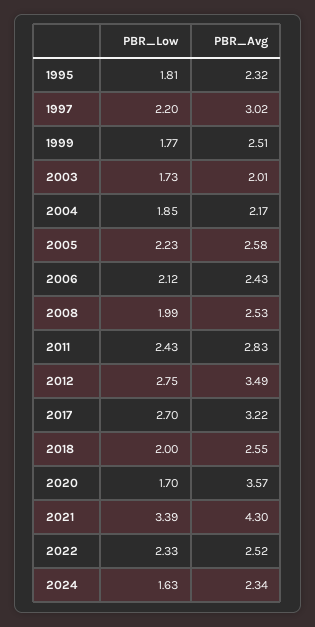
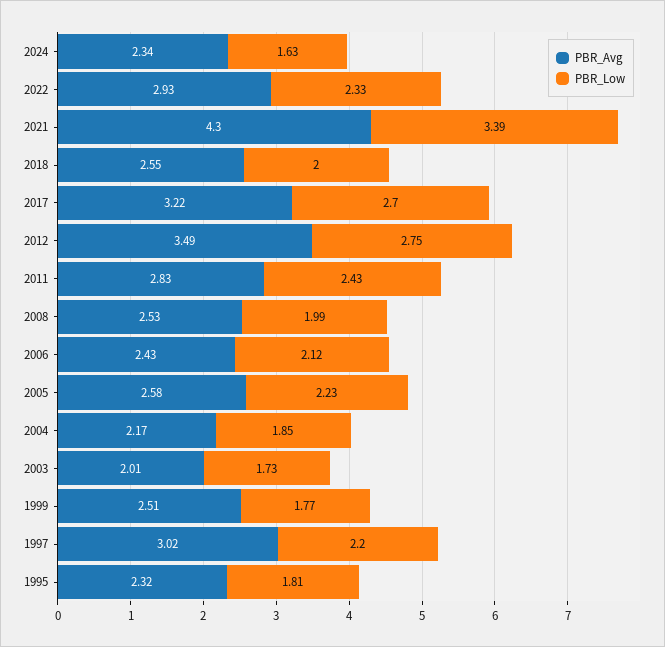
PBR_Low, 2020: 1.7 -> none
PBR_Avg, 2020: 3.57 -> none
PBR_Avg, 2022: 2.52 -> 2.93

